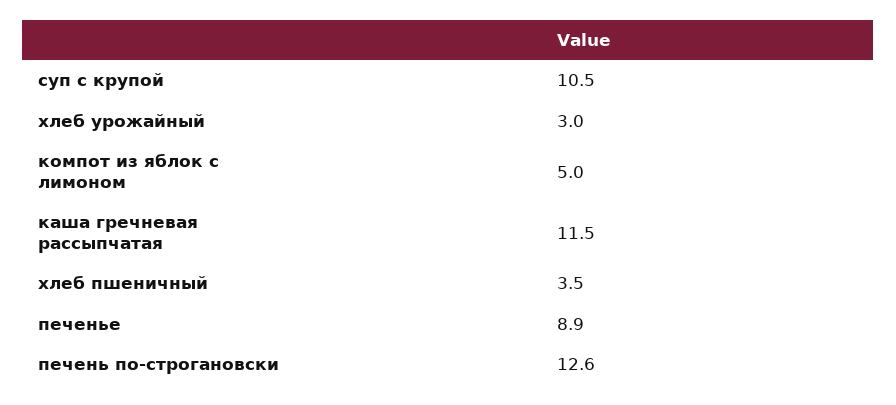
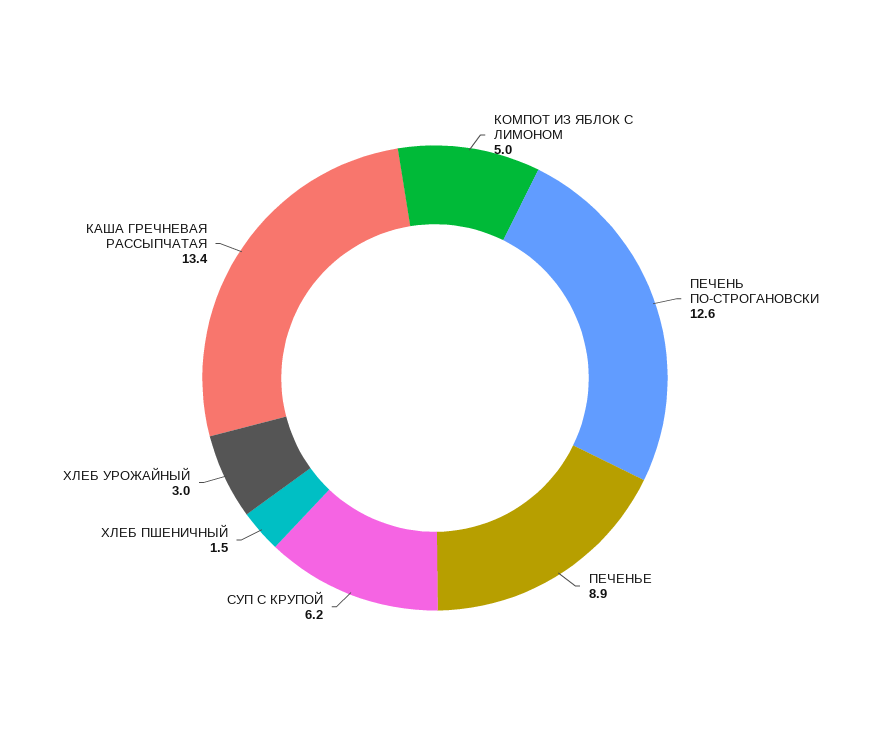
суп с крупой: 10.5 -> 6.2
каша гречневая рассыпчатая: 11.5 -> 13.4
хлеб пшеничный: 3.5 -> 1.5

